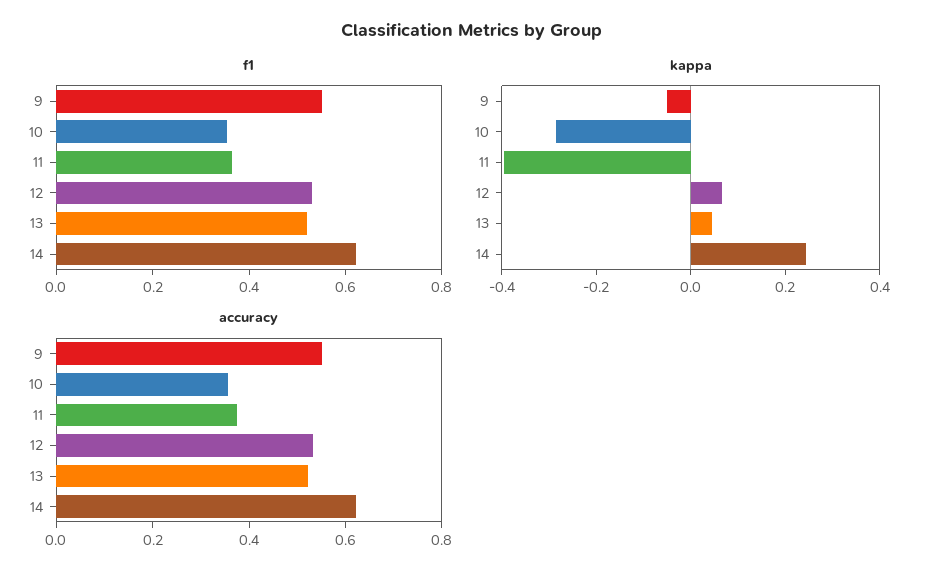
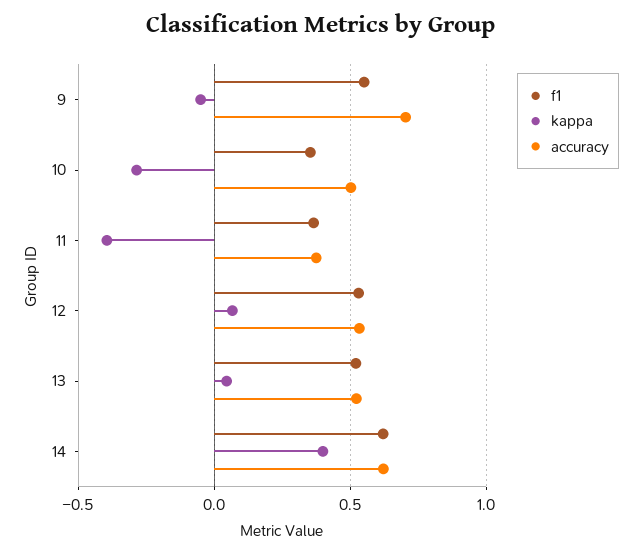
kappa, 14: 0.25 -> 0.4
accuracy, 9: 0.55 -> 0.7
accuracy, 10: 0.35 -> 0.5

